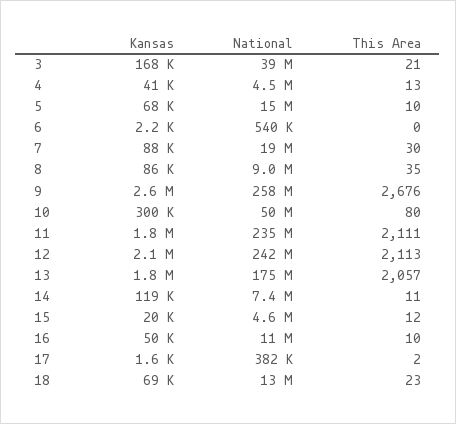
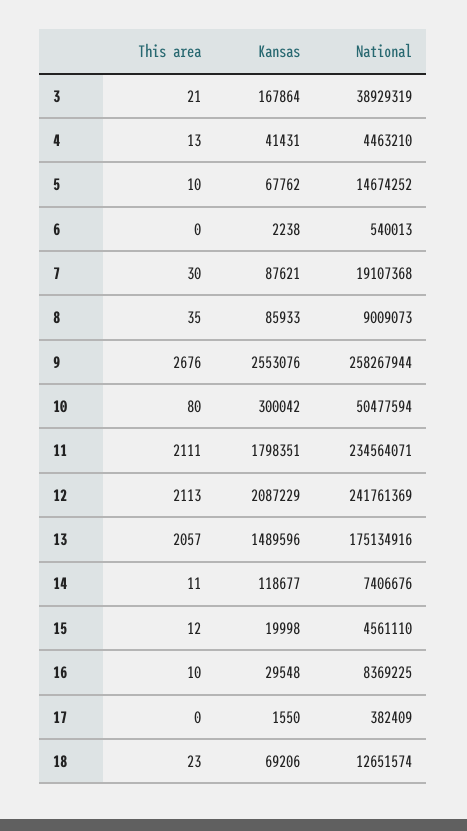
Kansas, 13: 1800000 -> 1489596
Kansas, 16: 50000 -> 29548
National, 16: 11000000 -> 8369225
This Area, 17: 2 -> 0

